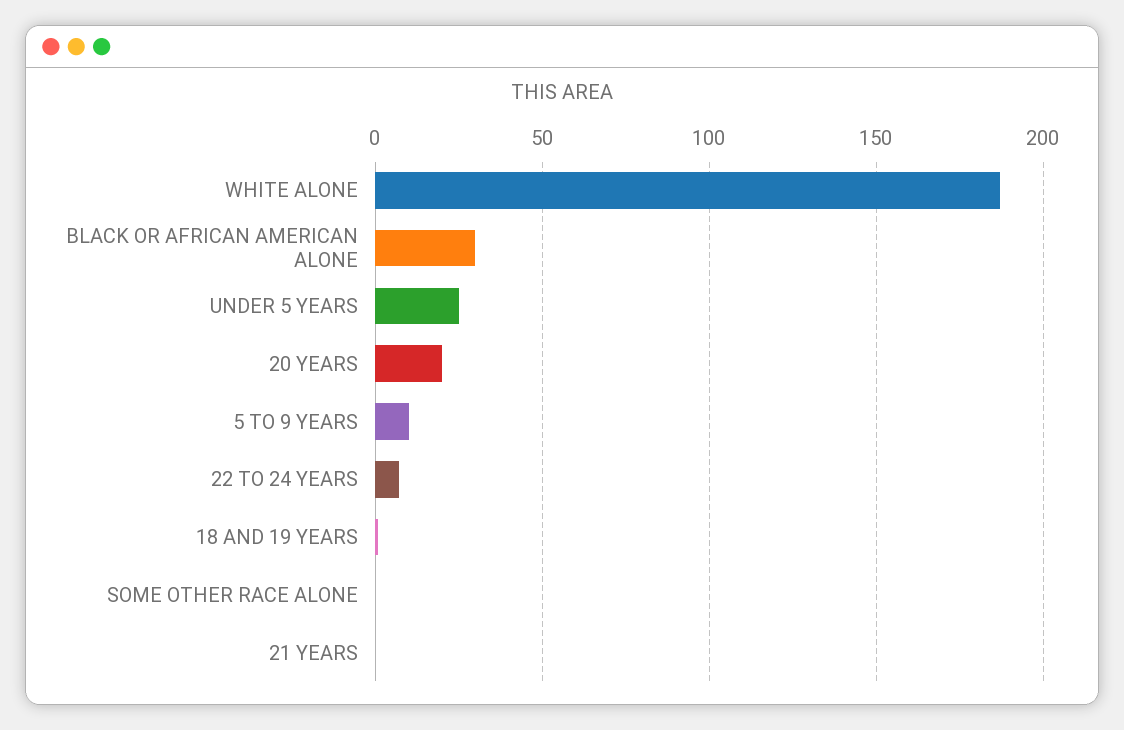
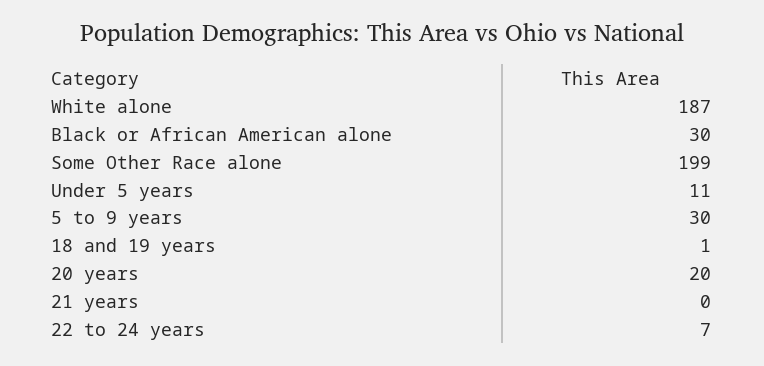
UNDER 5 YEARS: 25 -> 11
5 TO 9 YEARS: 10 -> 30
SOME OTHER RACE ALONE: 0 -> 199

